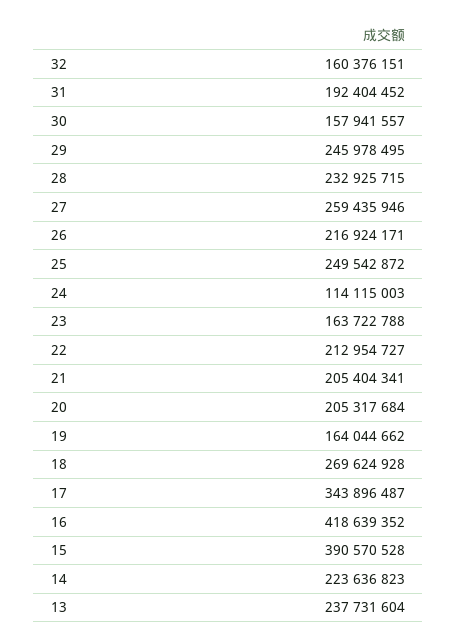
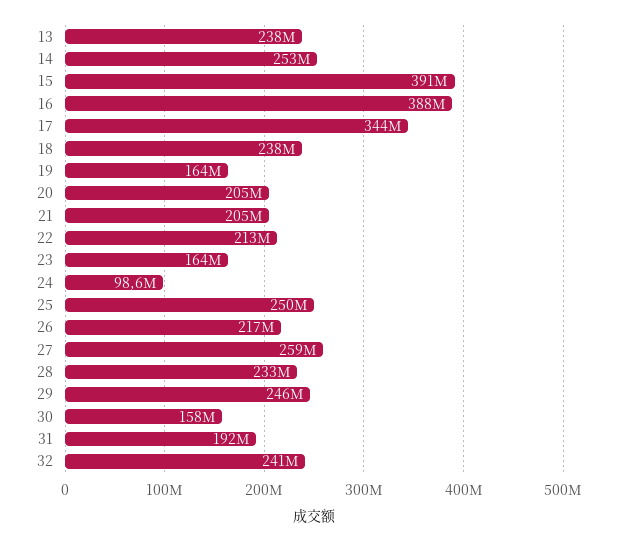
32: 160376151 -> 241000000
24: 114115003 -> 98600000
18: 269624928 -> 238000000
16: 418639352 -> 388000000
14: 223636823 -> 253000000

